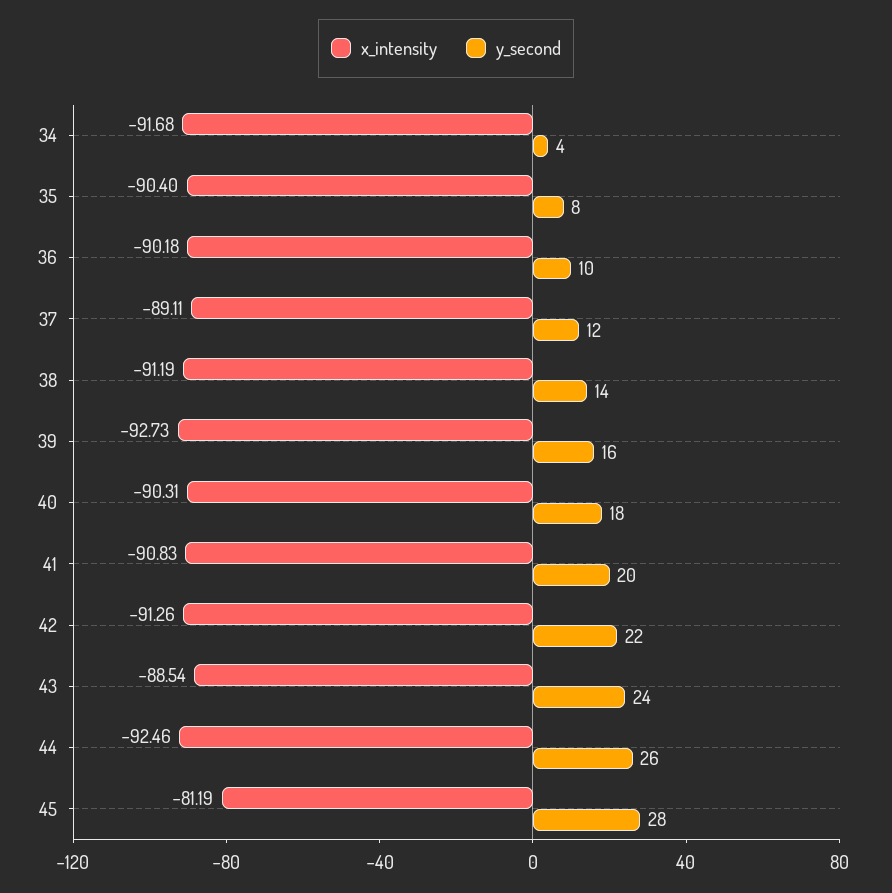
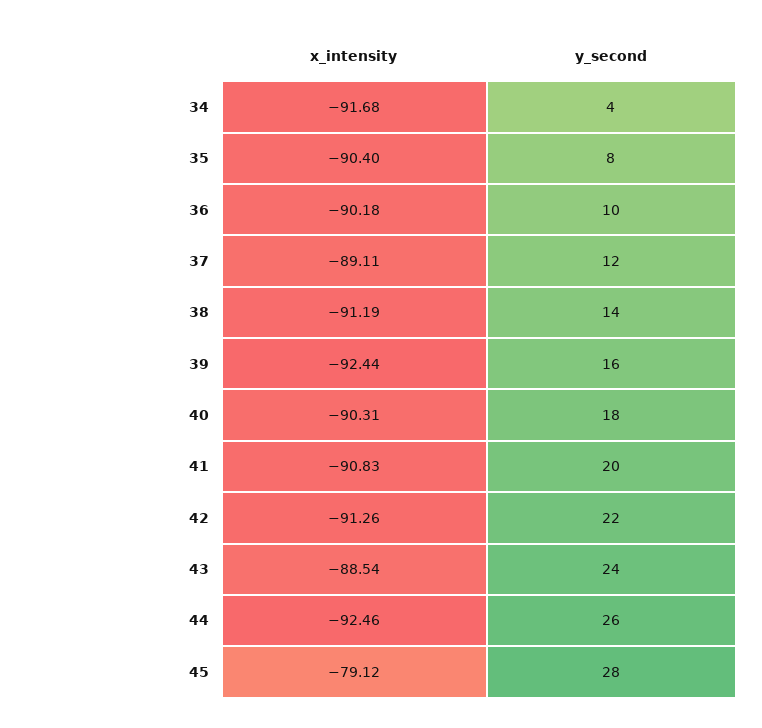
x_intensity, 39: -92.73 -> -92.44
x_intensity, 45: -81.19 -> -79.12

